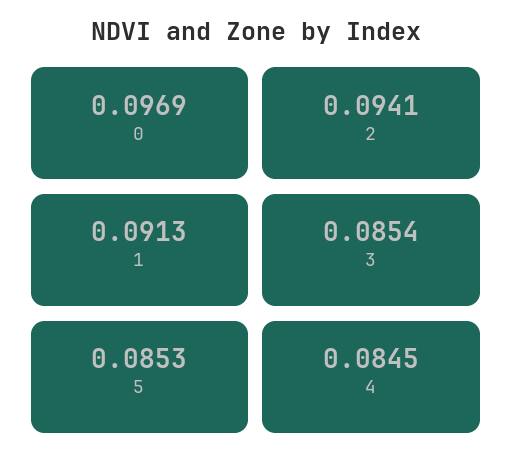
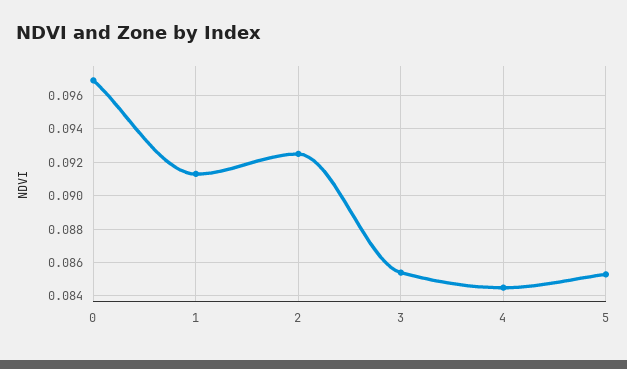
2: 0.0941 -> 0.0925

